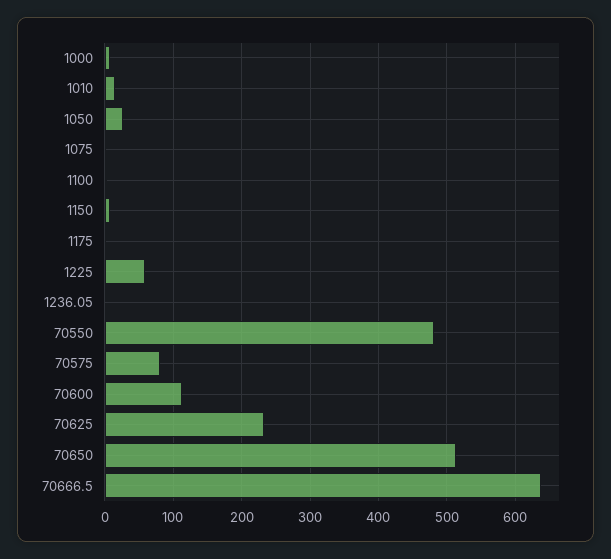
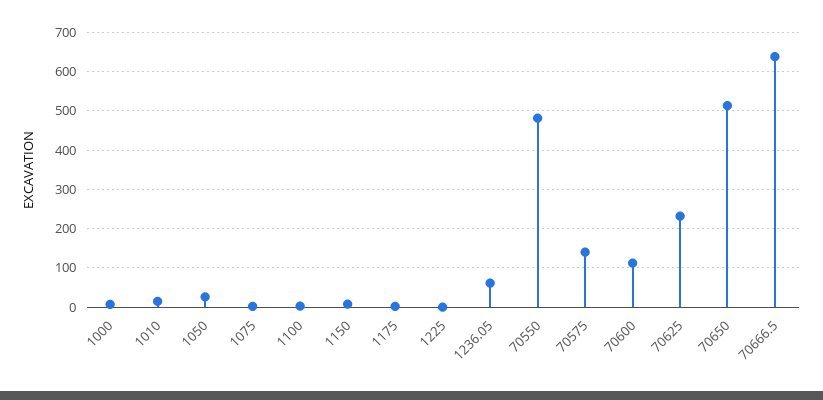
1225: 60 -> 0
1236.05: 0 -> 60
70575: 80 -> 140

